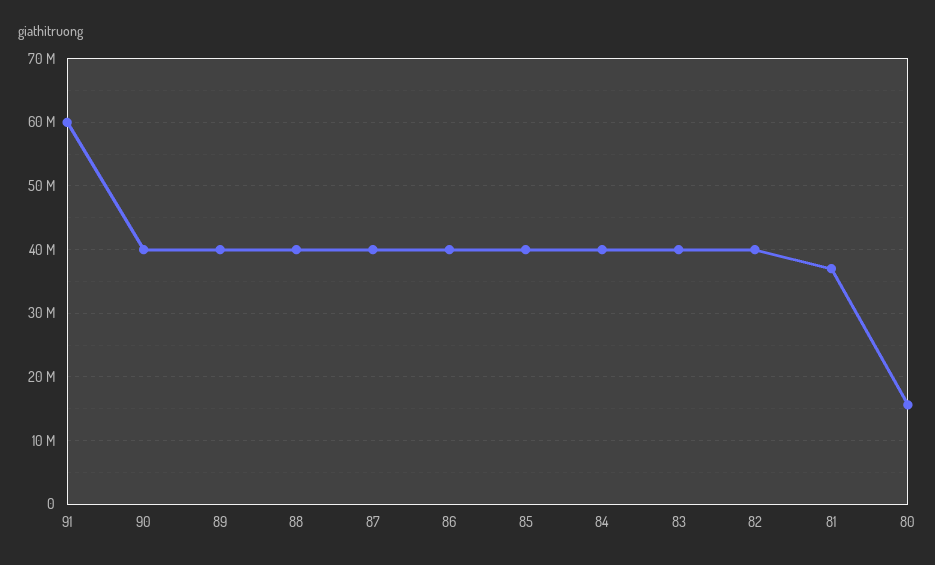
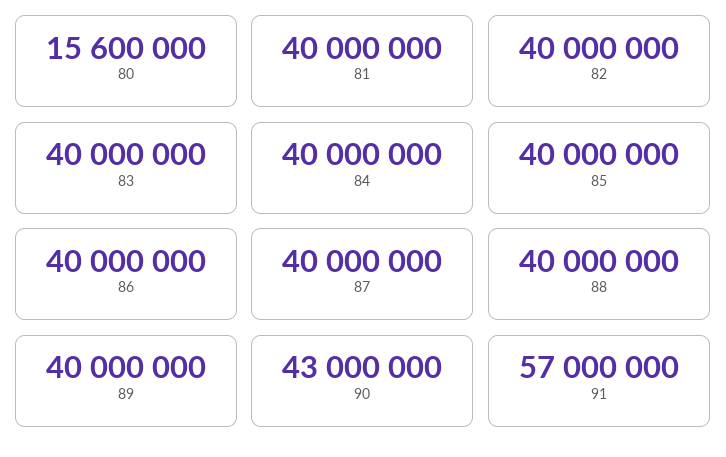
91: 60000000 -> 57000000
90: 40000000 -> 43000000
81: 37000000 -> 40000000

